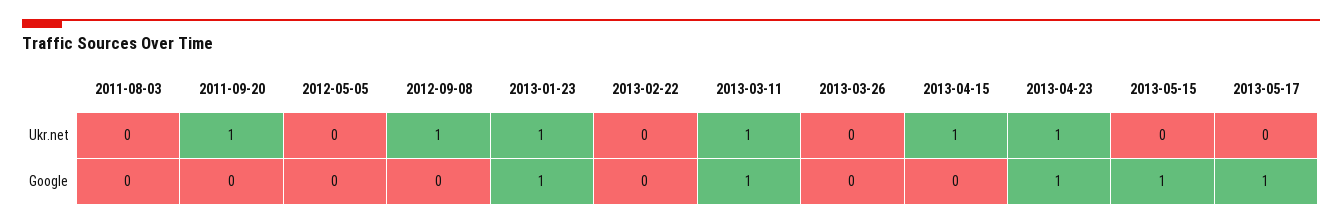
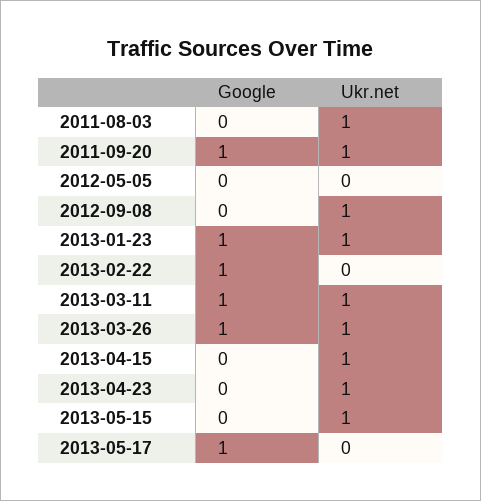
2011-08-03, Ukr.net: 0 -> 1
2013-03-26, Ukr.net: 0 -> 1
2013-05-15, Ukr.net: 0 -> 1
2011-09-20, Google: 0 -> 1
2013-02-22, Google: 0 -> 1
2013-03-26, Google: 0 -> 1
2013-04-23, Google: 1 -> 0
2013-05-15, Google: 1 -> 0

